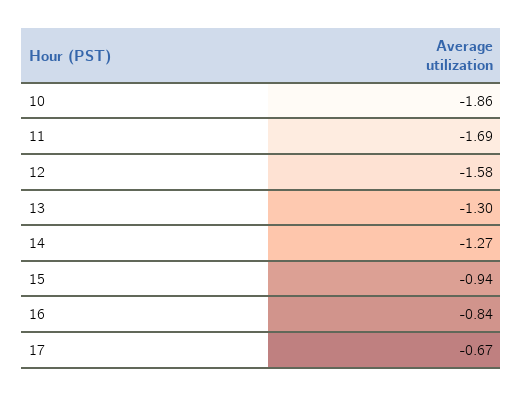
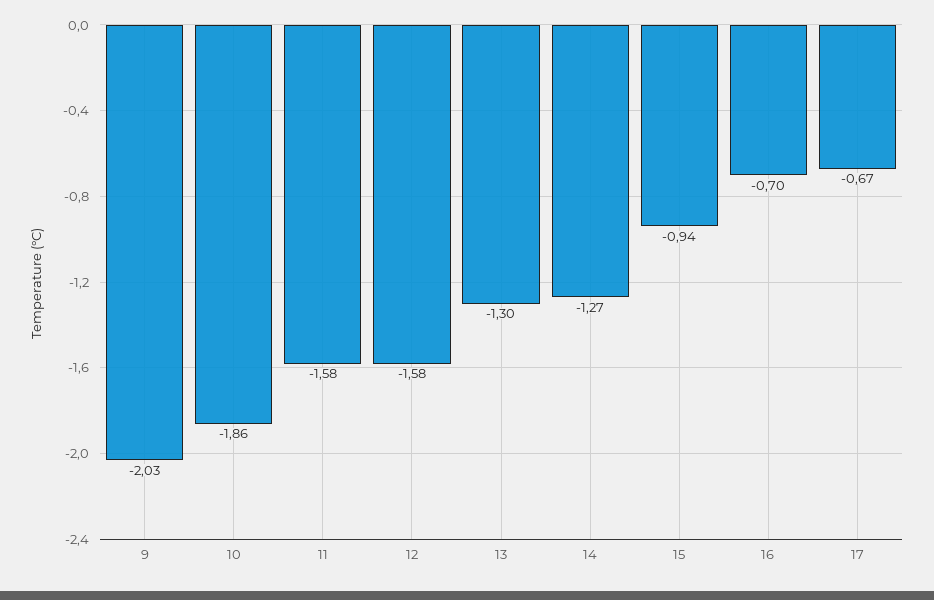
11: -1.69 -> -1.58
16: -0.84 -> -0.7
9: none -> -2.03

